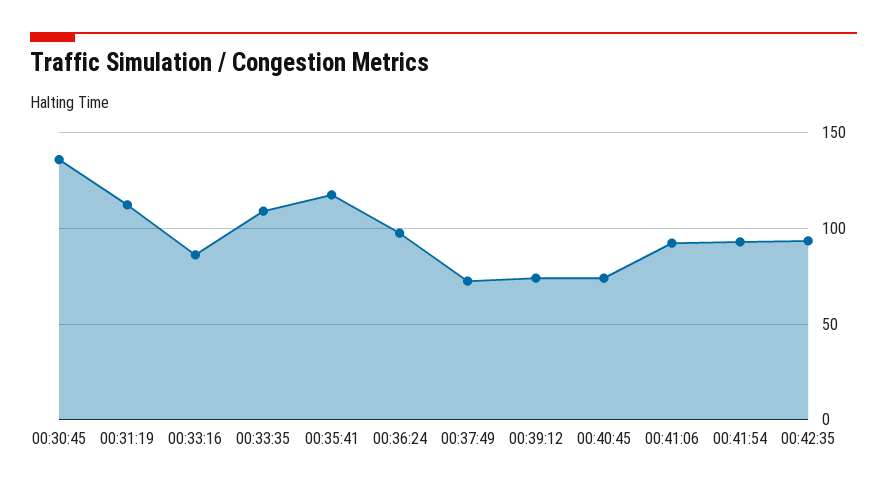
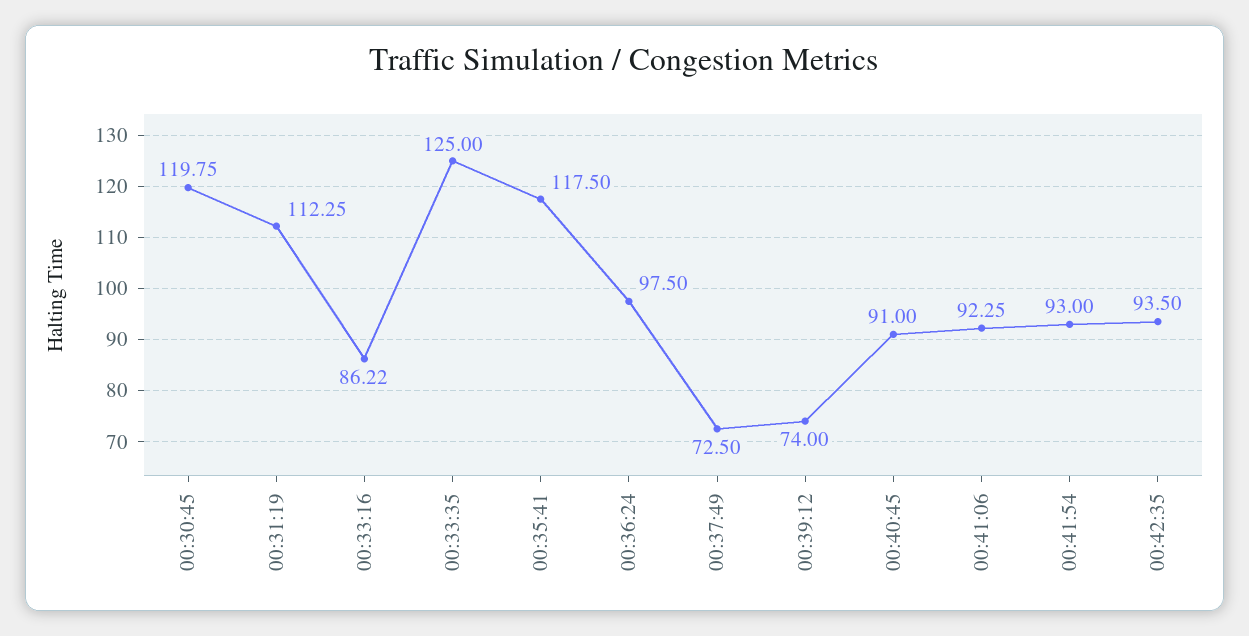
00:30:45: 135 -> 119.75
00:33:35: 110 -> 125
00:40:45: 75 -> 91

